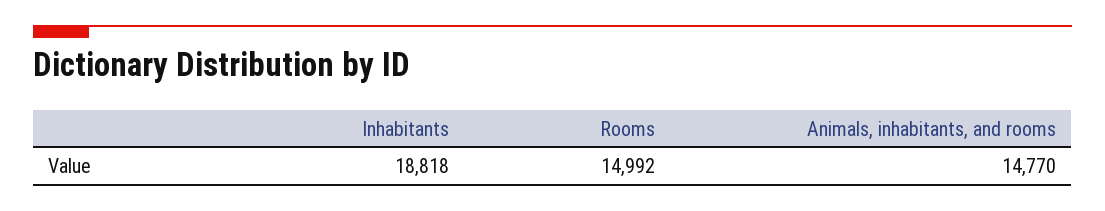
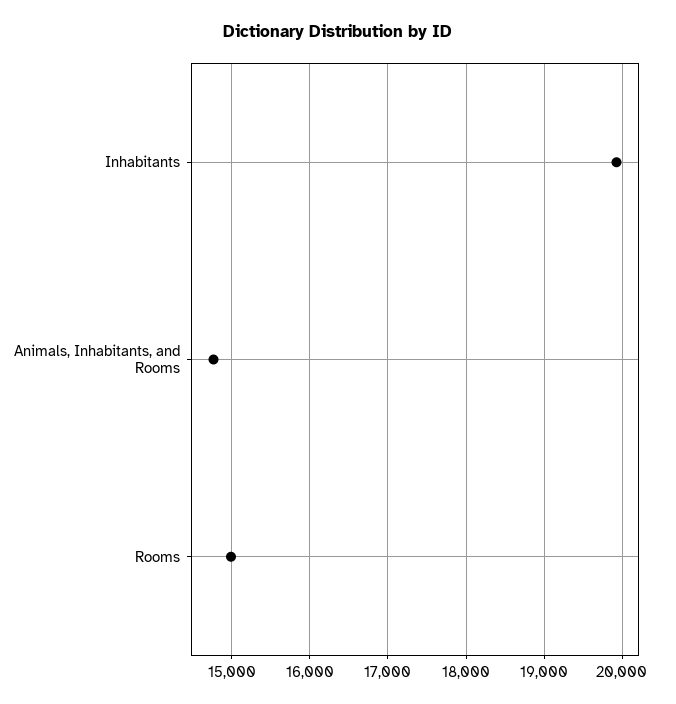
Inhabitants: 18818 -> 19900

